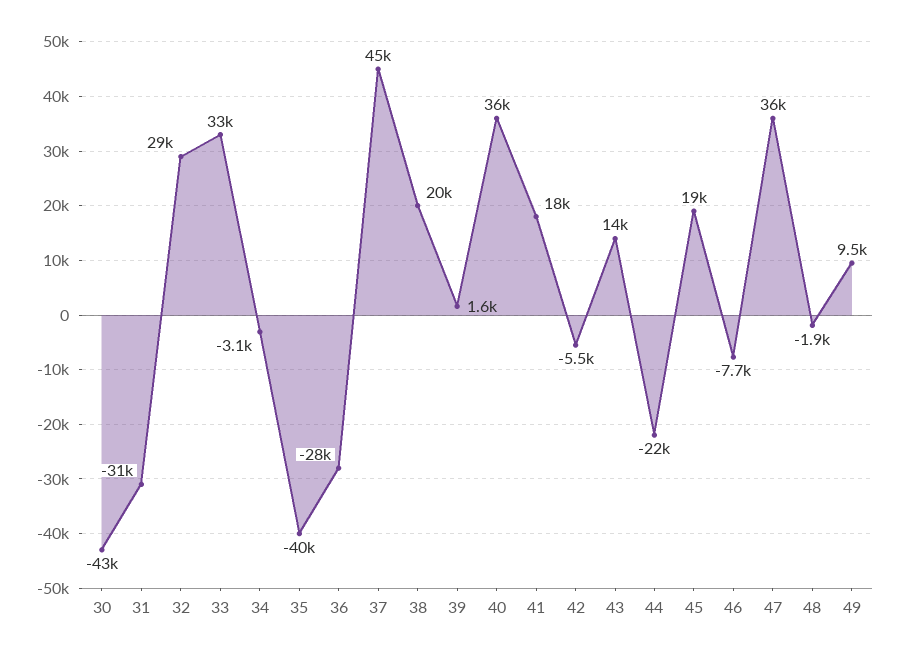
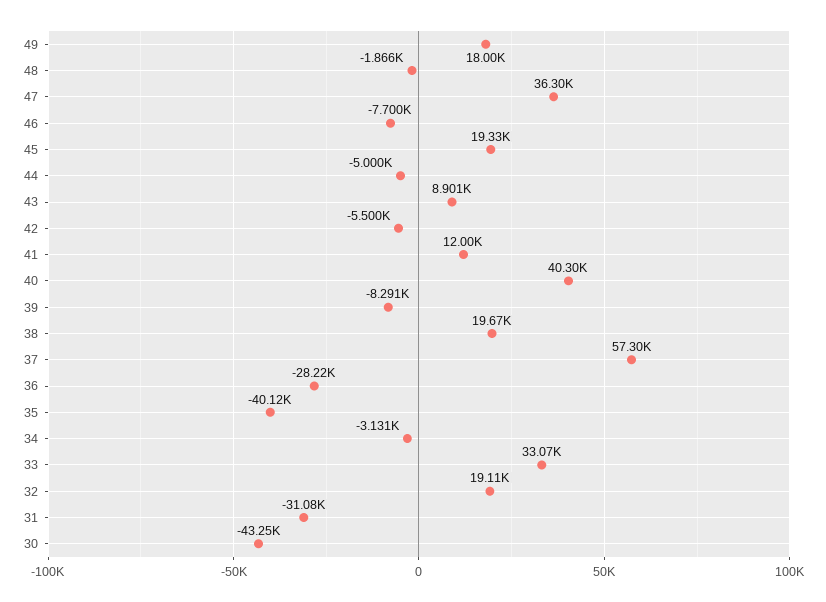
32: 29000 -> 19110
37: 45000 -> 57300
39: 1600 -> -8291
40: 36000 -> 40300
41: 18000 -> 12000
43: 14000 -> 8901
44: -22000 -> -5000
49: 9500 -> 18000

